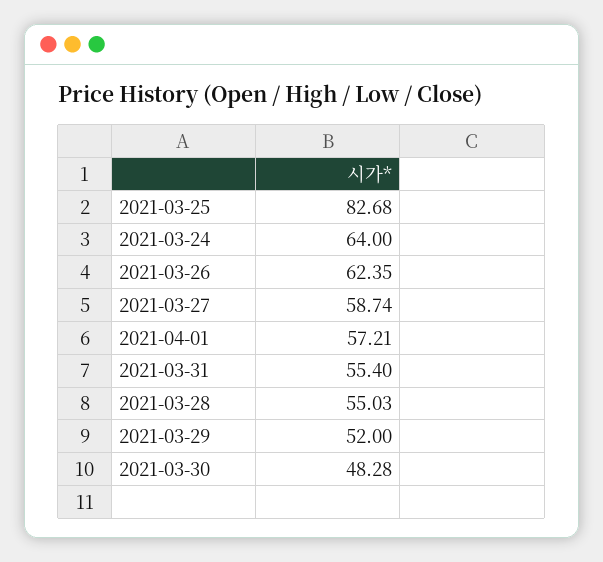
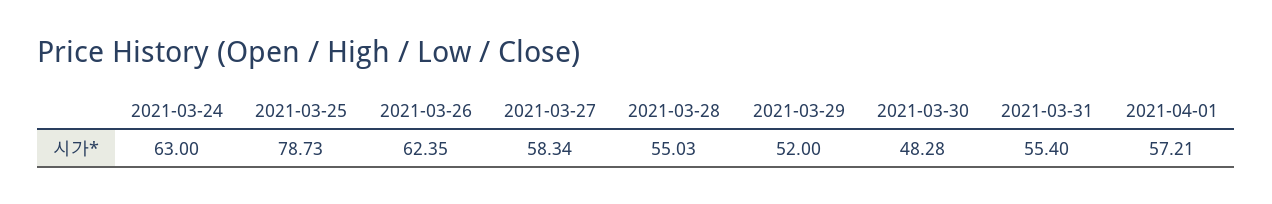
2021-03-25: 82.68 -> 78.73
2021-03-24: 64 -> 63
2021-03-27: 58.74 -> 58.34

